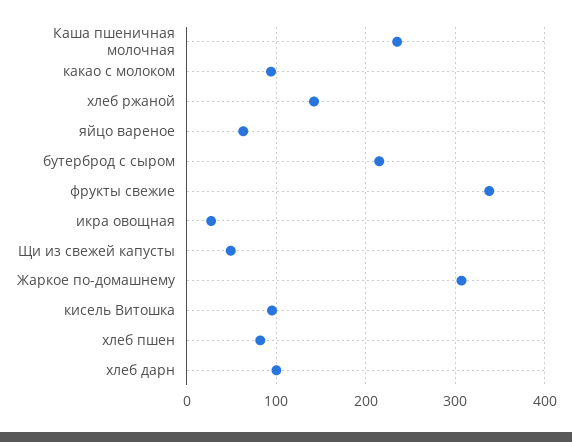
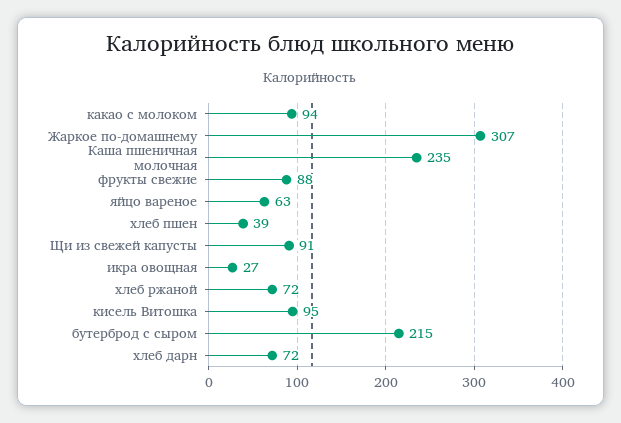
хлеб ржаной: 140 -> 72
фрукты свежие: 340 -> 88
Щи из свежей капусты: 50 -> 91
хлеб пшен: 80 -> 39
хлеб дарн: 100 -> 72

